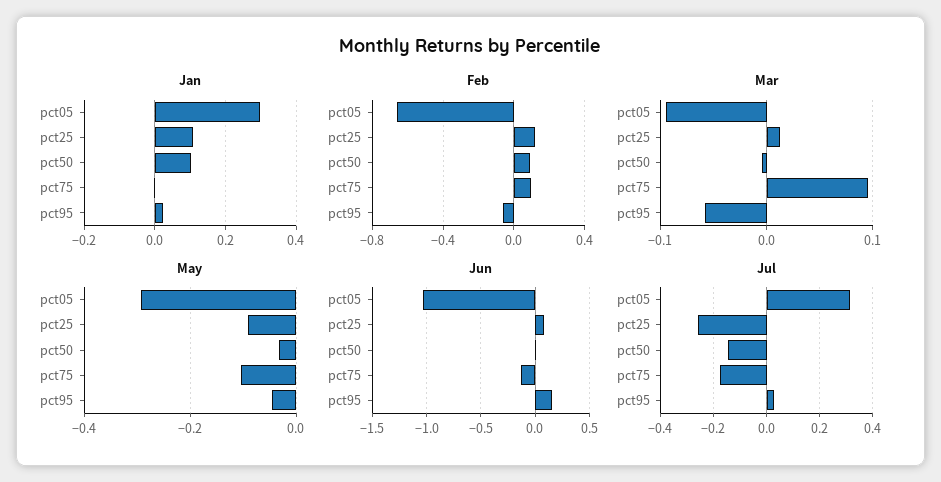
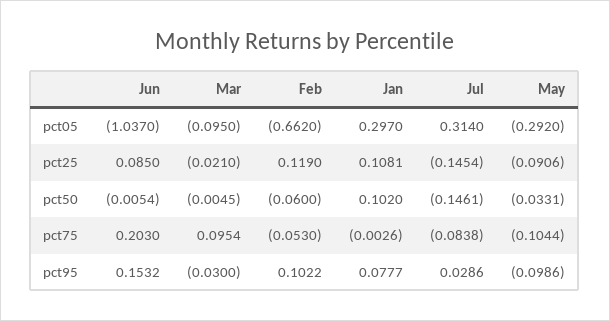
Jan, pct95: 0.02 -> 0.0777
Feb, pct50: 0.1 -> -0.06
Feb, pct75: 0.1 -> -0.053
Feb, pct95: -0.05 -> 0.1022
Mar, pct25: 0.01 -> -0.021
Mar, pct95: -0.06 -> -0.03
May, pct95: -0.04 -> -0.0986
Jun, pct75: -0.1 -> 0.203
Jul, pct25: -0.25 -> -0.1454
Jul, pct75: -0.175 -> -0.0838

